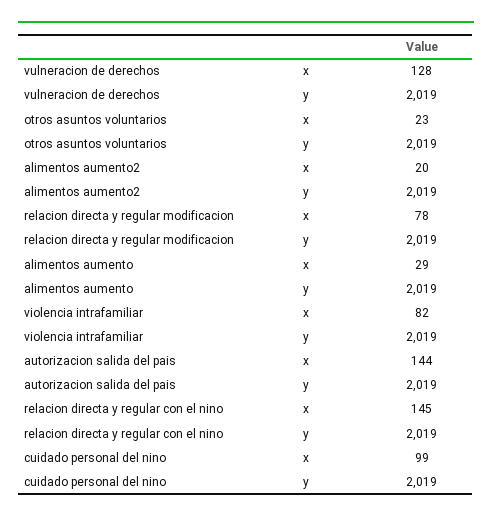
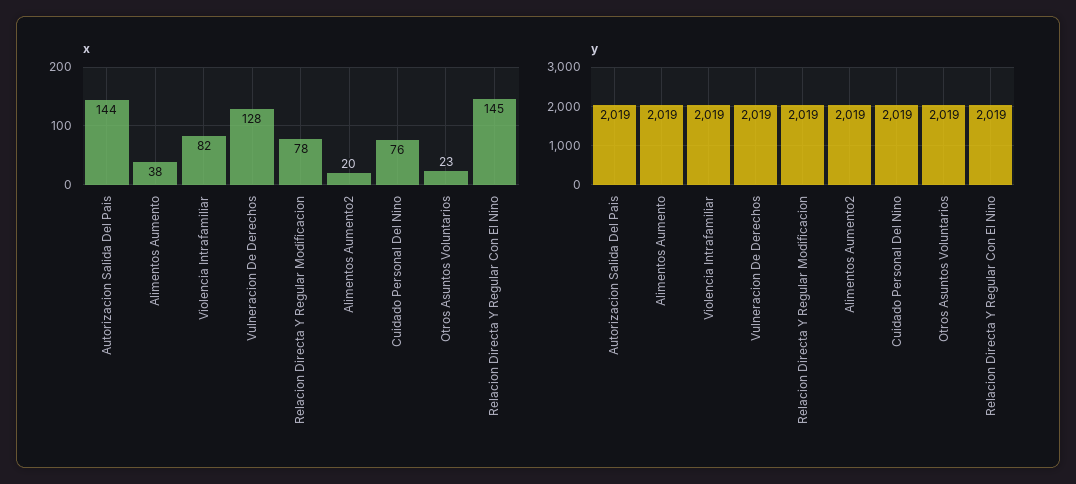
x, alimentos aumento: 29 -> 38
x, cuidado personal del nino: 99 -> 76

